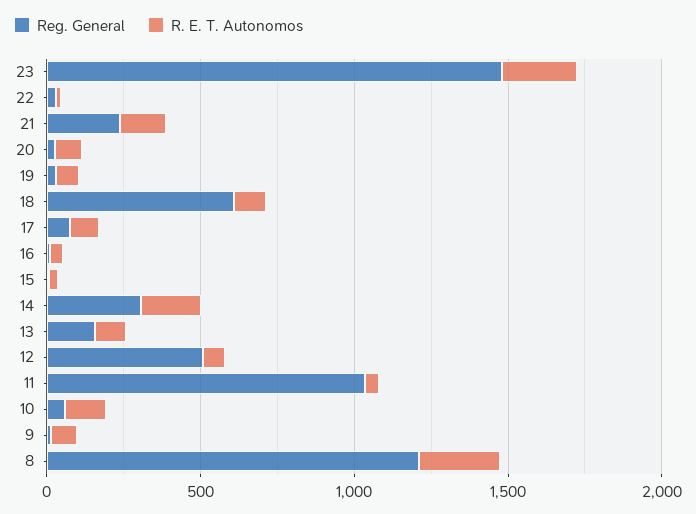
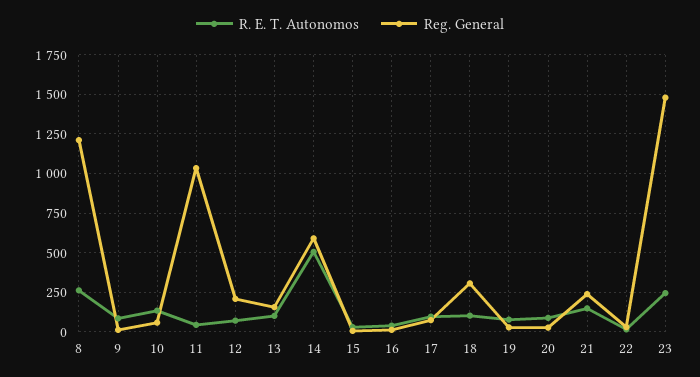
Reg. General, 18: 600 -> 300
Reg. General, 14: 300 -> 600
R. E. T. Autonomos, 14: 200 -> 500
Reg. General, 12: 500 -> 200

